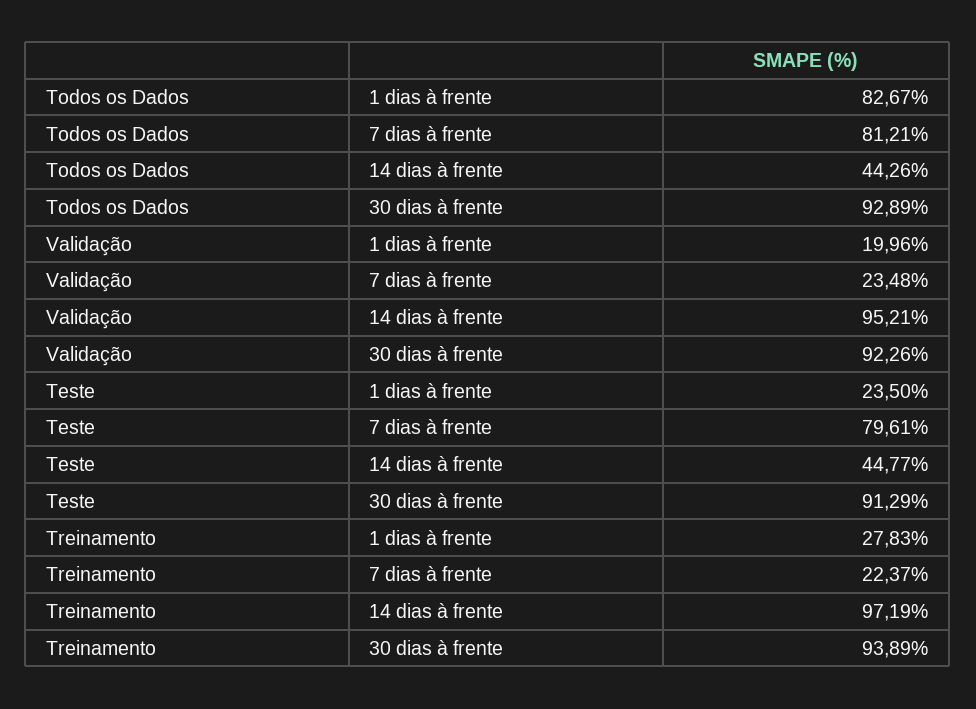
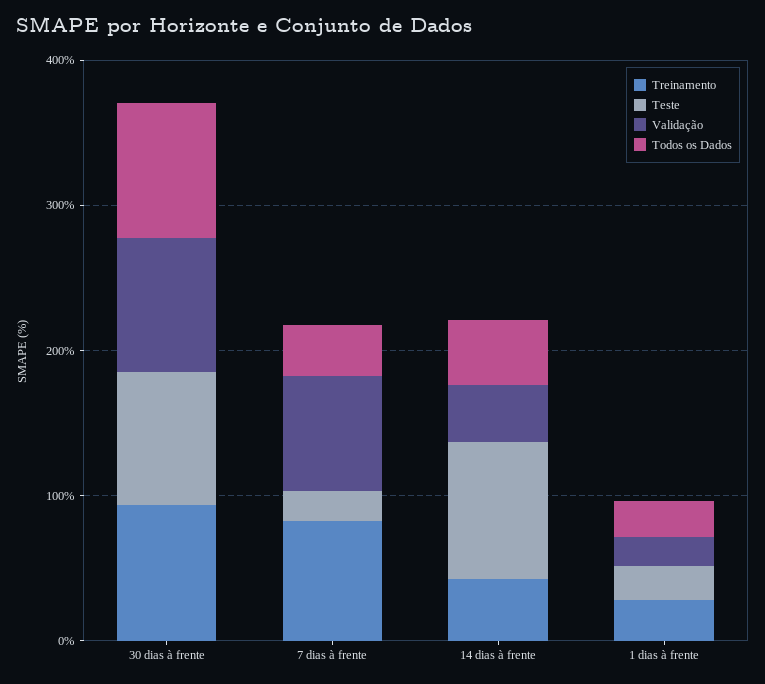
Todos os Dados, 1 dias à frente: 82.67 -> 20
Todos os Dados, 7 dias à frente: 81.21 -> 40
Validação, 7 dias à frente: 23.48 -> 80
Validação, 14 dias à frente: 95.21 -> 40
Teste, 7 dias à frente: 79.61 -> 20
Teste, 14 dias à frente: 44.77 -> 100
Treinamento, 7 dias à frente: 22.37 -> 80
Treinamento, 14 dias à frente: 97.19 -> 40

